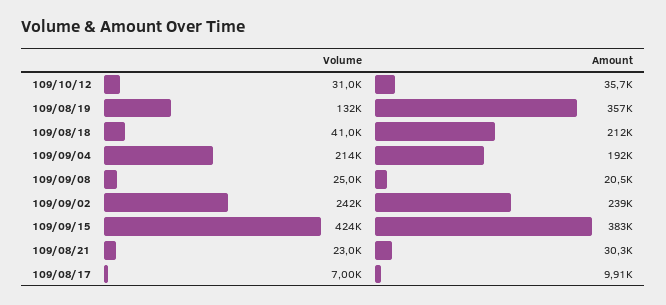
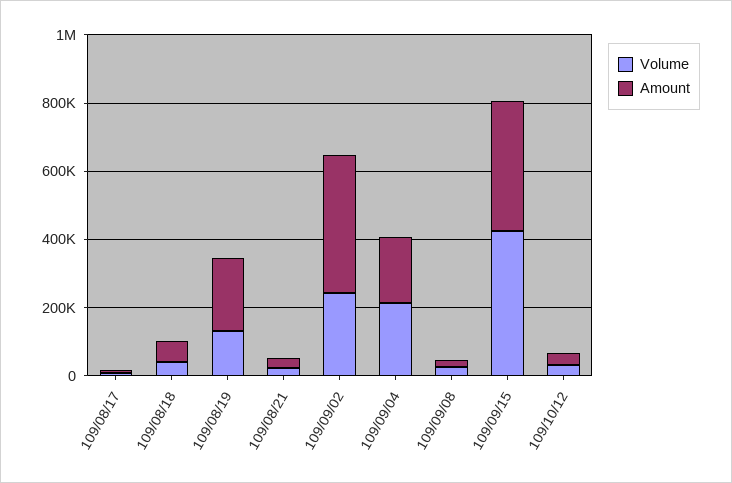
Amount, 109/08/19: 357000 -> 200000
Amount, 109/08/18: 212000 -> 50000
Amount, 109/09/02: 239000 -> 400000

